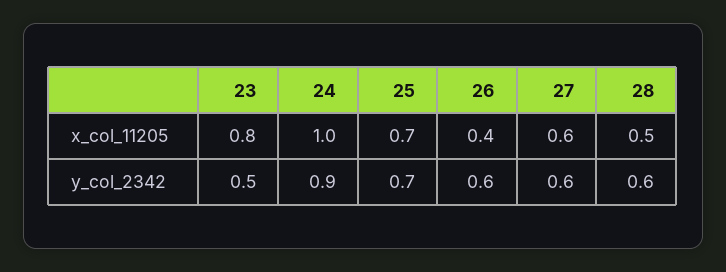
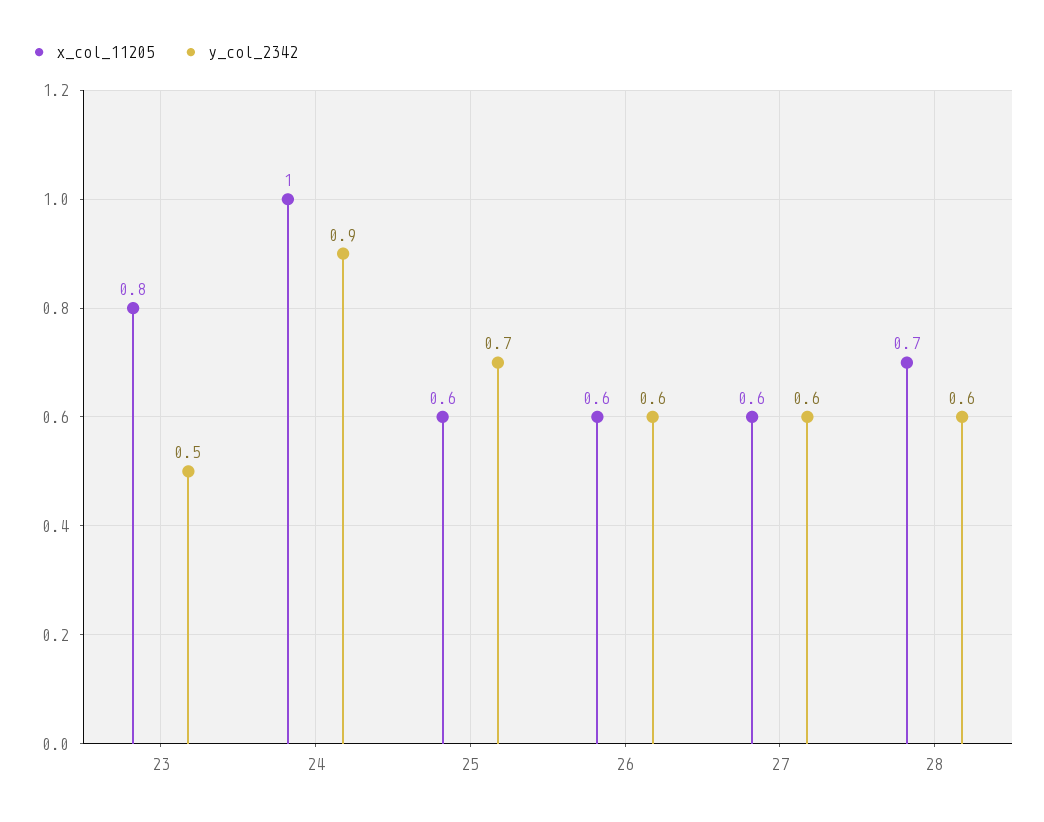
x_col_11205, 25: 0.7 -> 0.6
x_col_11205, 26: 0.4 -> 0.6
x_col_11205, 28: 0.5 -> 0.7

